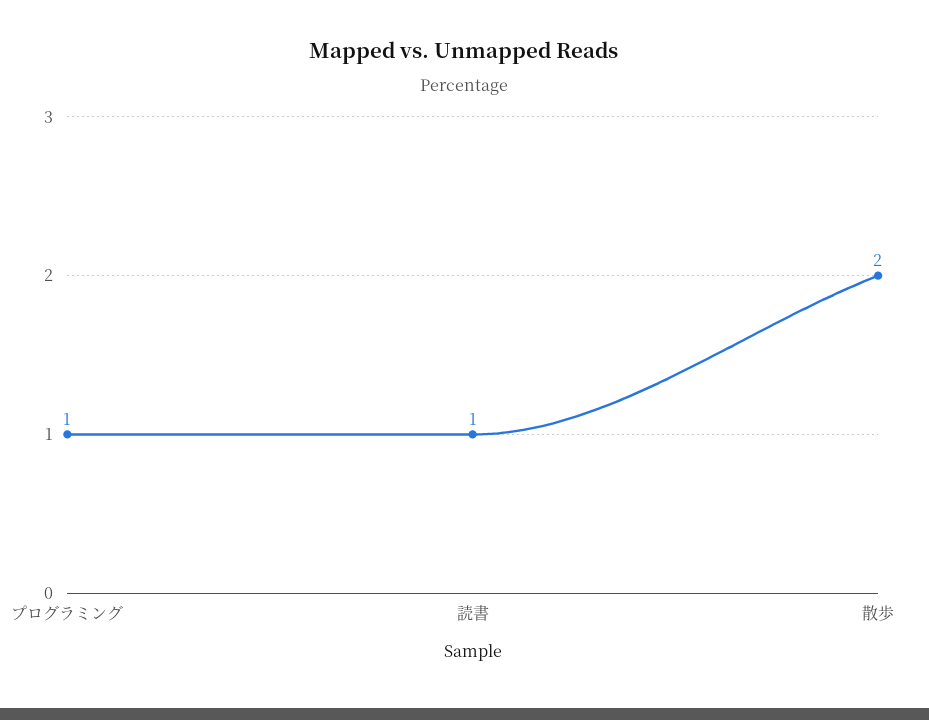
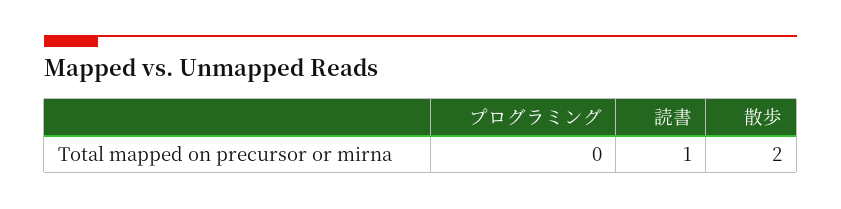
プログラミング: 1 -> 0

